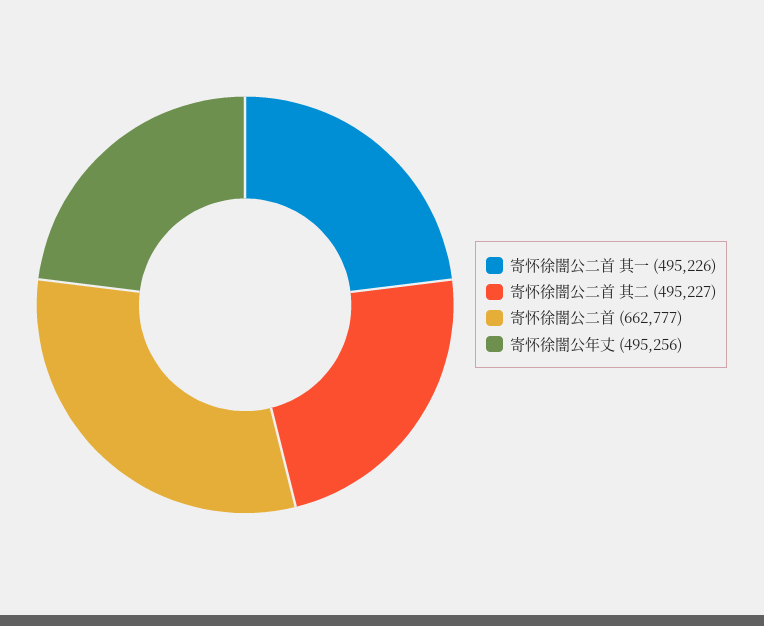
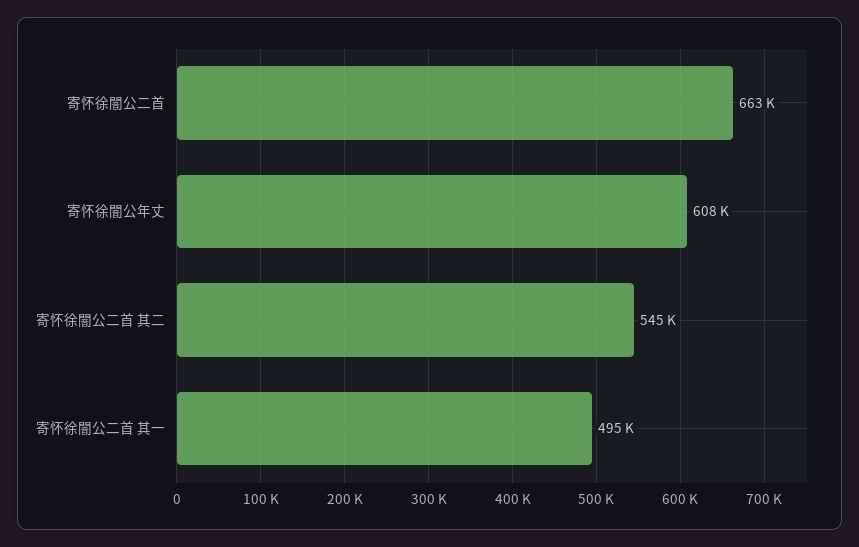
寄怀徐闇公二首 其二: 495227 -> 545000
寄怀徐闇公年丈: 495256 -> 608000

